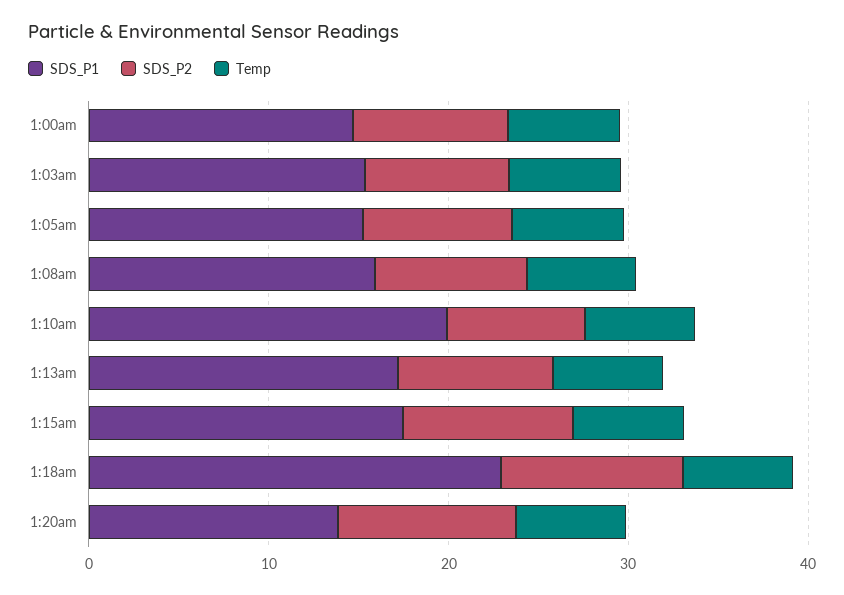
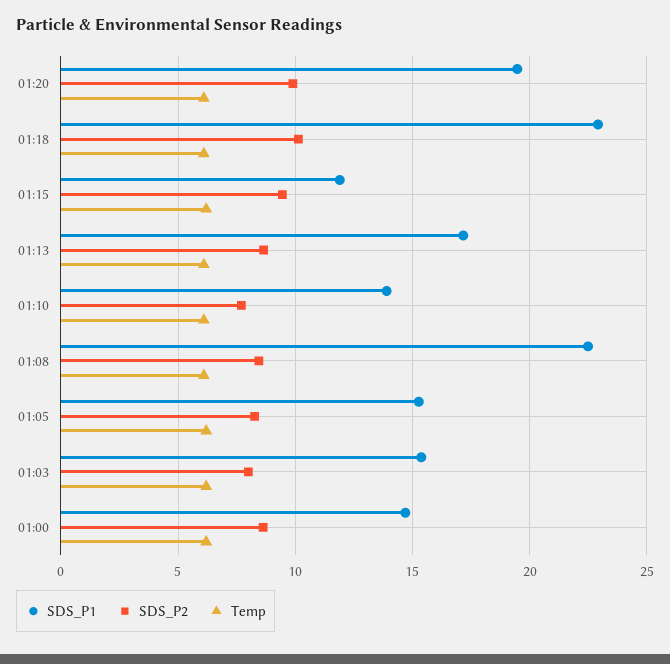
SDS_P1, 1:08am: 16 -> 22.5
SDS_P1, 1:10am: 20 -> 14
SDS_P1, 1:15am: 18 -> 12
SDS_P1, 1:20am: 14 -> 19.5

